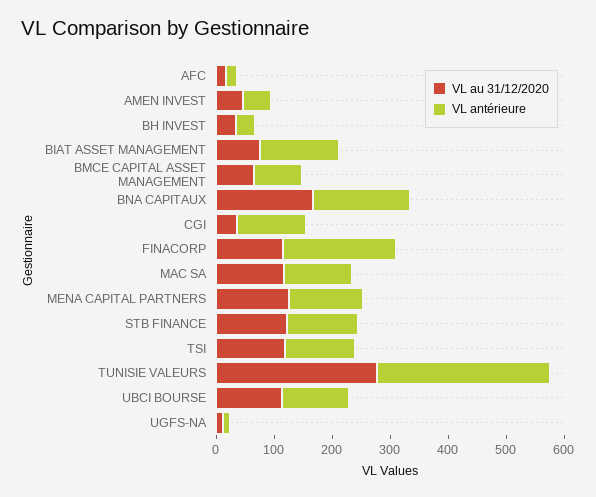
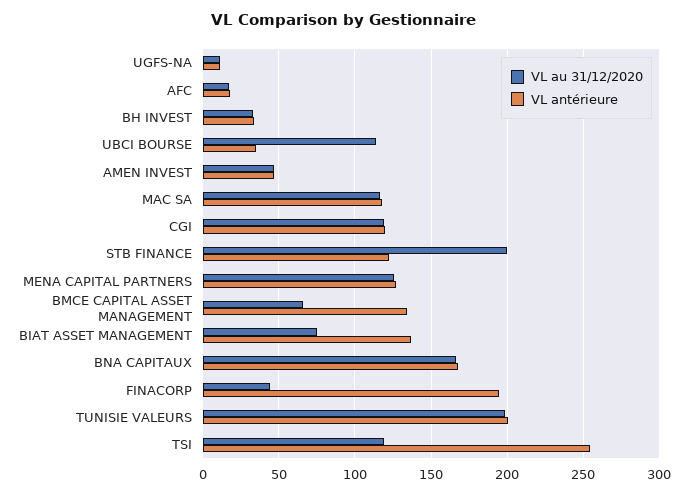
VL antérieure, BMCE CAPITAL ASSET MANAGEMENT: 80 -> 135
VL au 31/12/2020, CGI: 40 -> 120
VL au 31/12/2020, FINACORP: 120 -> 45
VL au 31/12/2020, STB FINANCE: 120 -> 200
VL antérieure, TSI: 120 -> 255
VL au 31/12/2020, TUNISIE VALEURS: 280 -> 200
VL antérieure, TUNISIE VALEURS: 300 -> 200
VL antérieure, UBCI BOURSE: 120 -> 35

